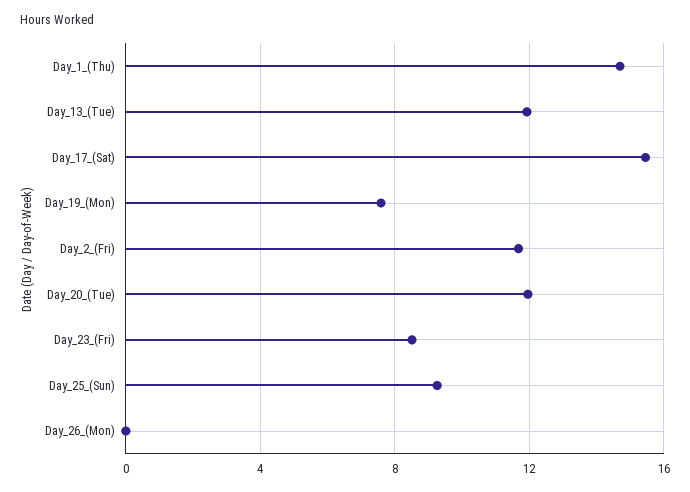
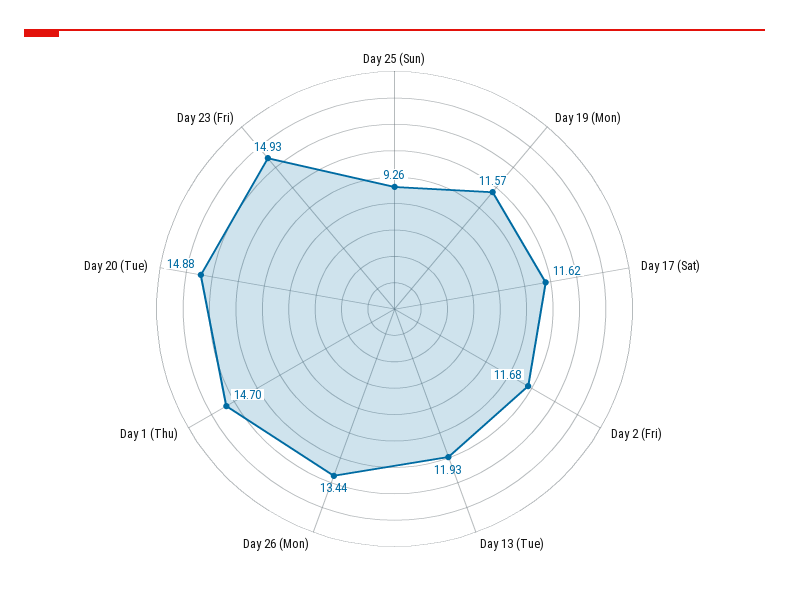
Day_17_(Sat): 15.5 -> 11.62
Day_19_(Mon): 7.5 -> 11.57
Day_20_(Tue): 12 -> 14.88
Day_23_(Fri): 8.5 -> 14.93
Day_26_(Mon): 0 -> 13.44

